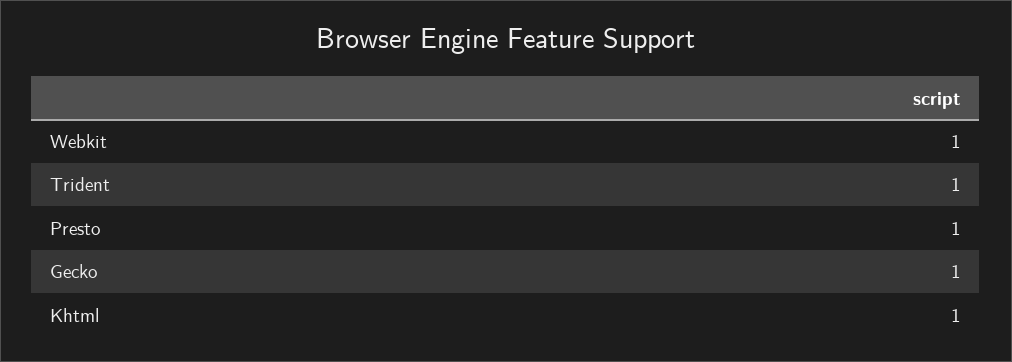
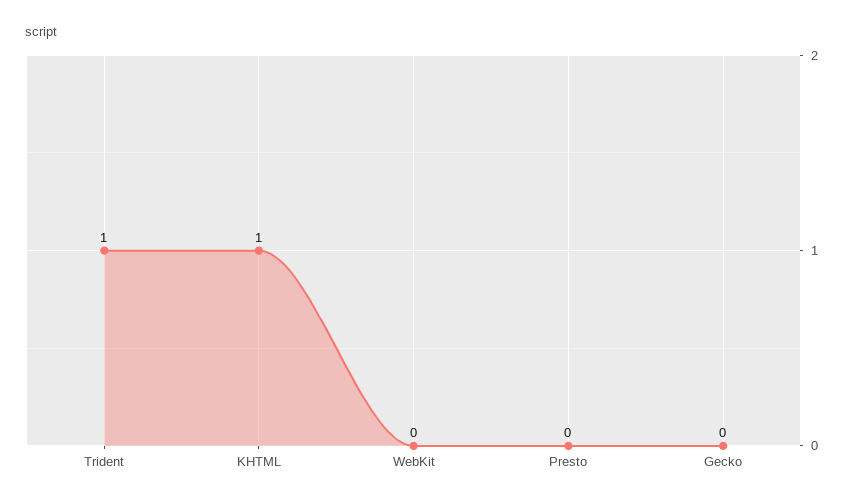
Webkit: 1 -> 0
Presto: 1 -> 0
Gecko: 1 -> 0

